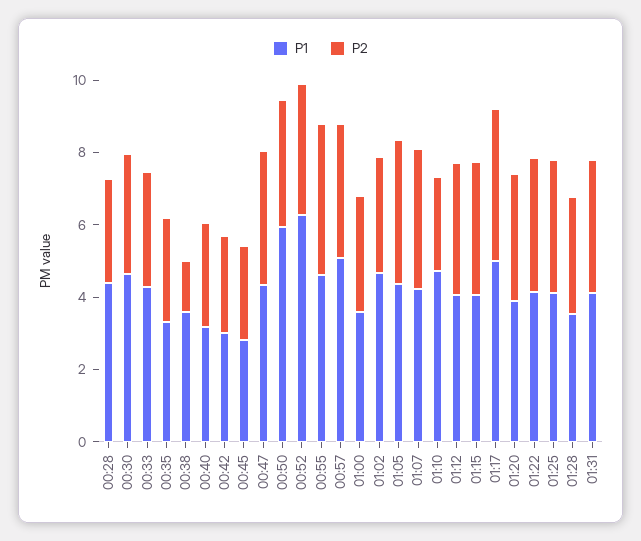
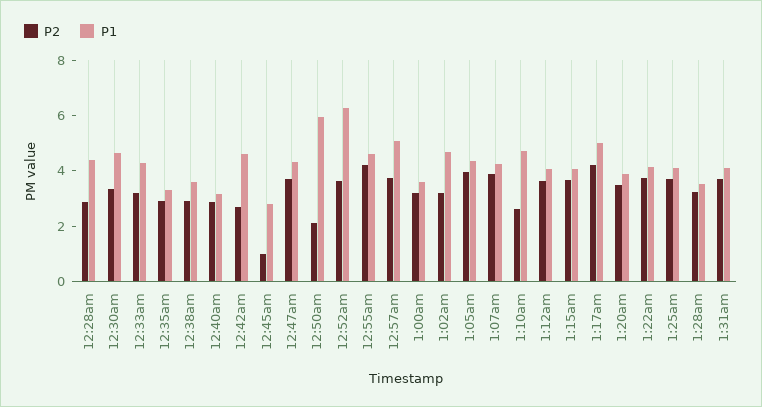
P2, 00:38: 1.5 -> 3
P1, 00:42: 3 -> 4.5
P2, 00:45: 2.5 -> 1
P2, 00:50: 3.5 -> 2

